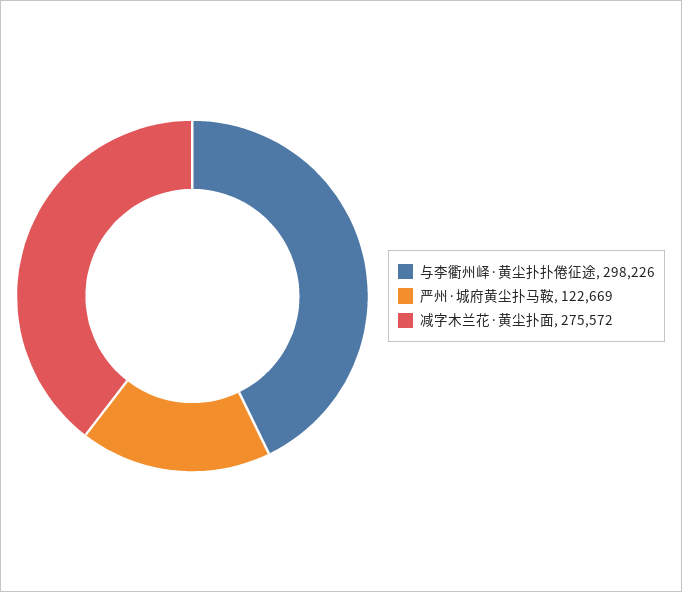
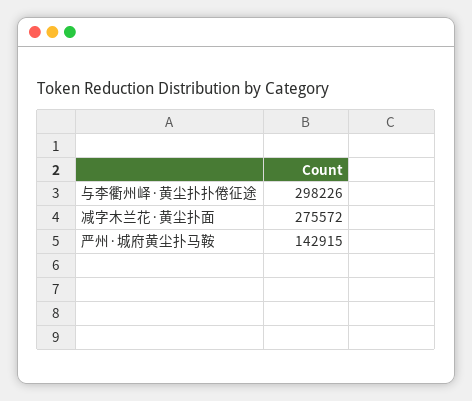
严州·城府黄尘扑马鞍: 122669 -> 142915

